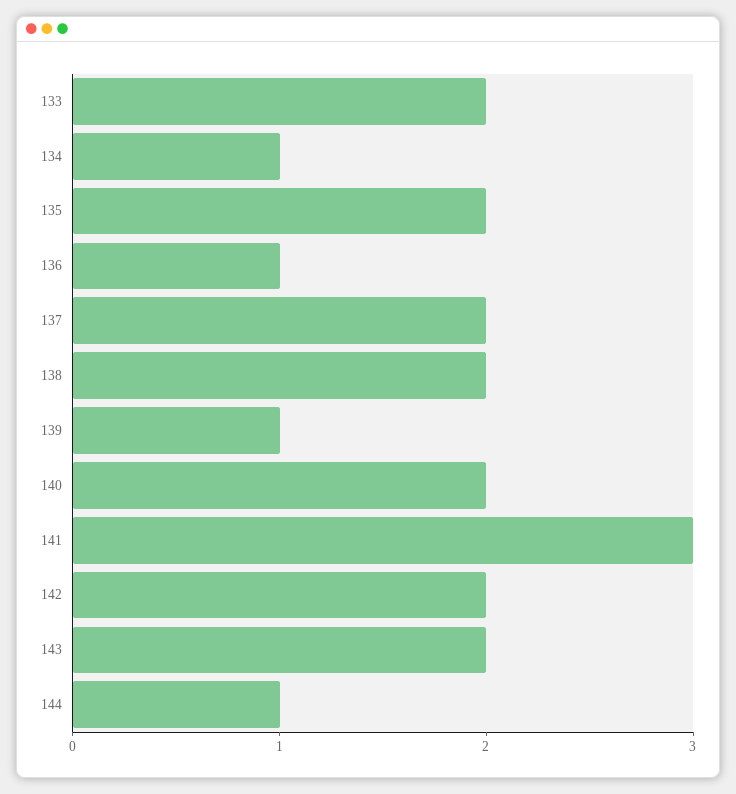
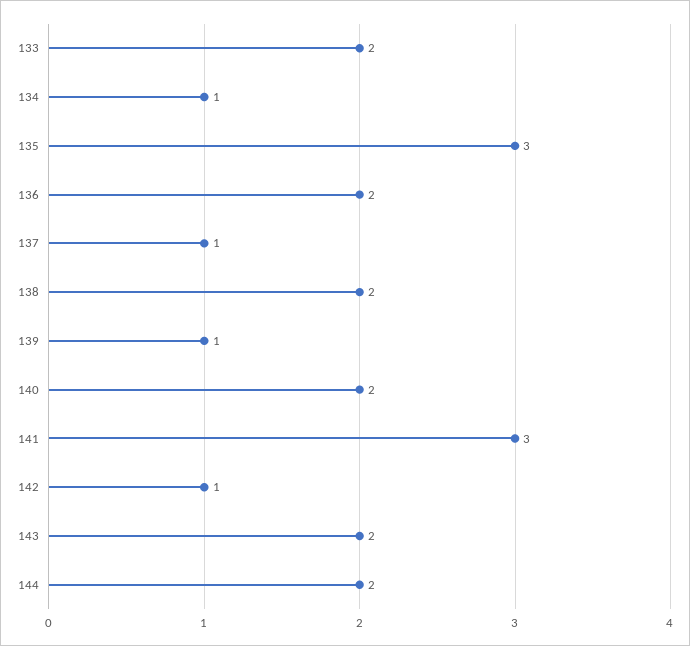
135: 2 -> 3
136: 1 -> 2
137: 2 -> 1
142: 2 -> 1
144: 1 -> 2

